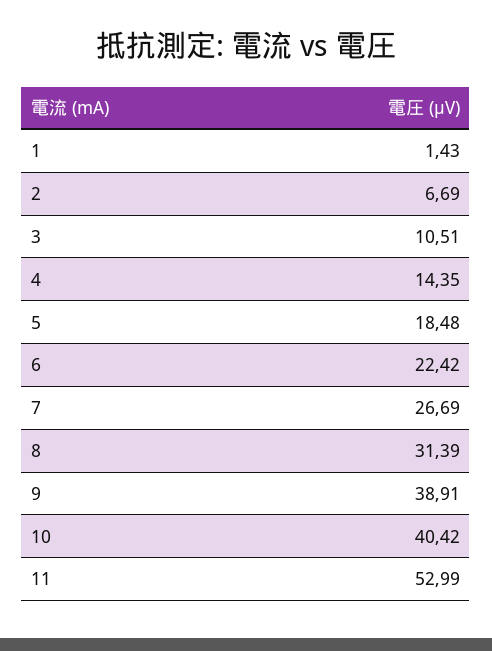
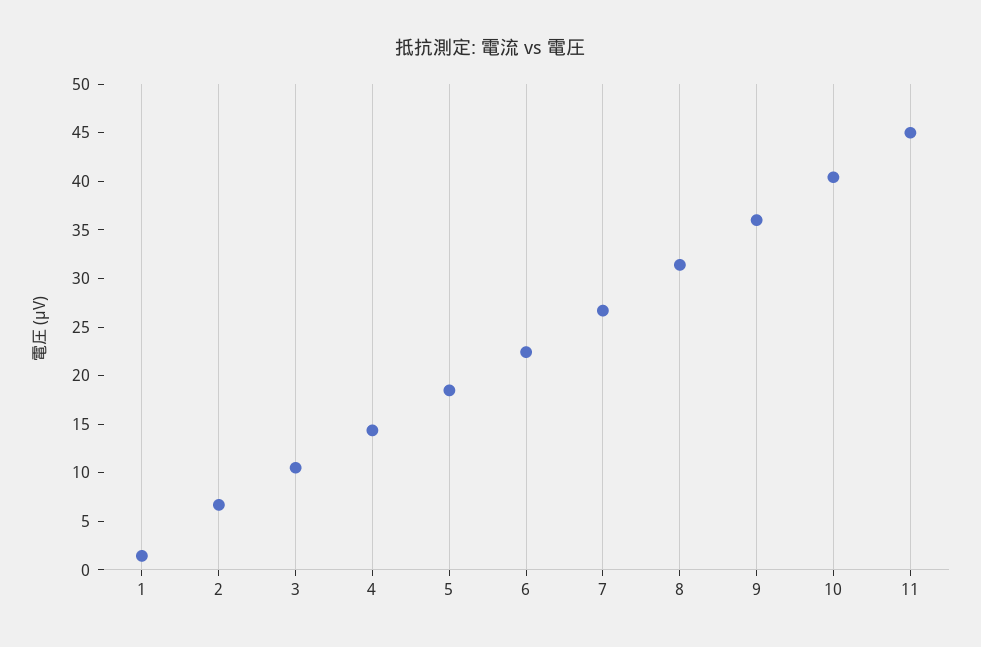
9: 38.91 -> 36
11: 52.99 -> 45

